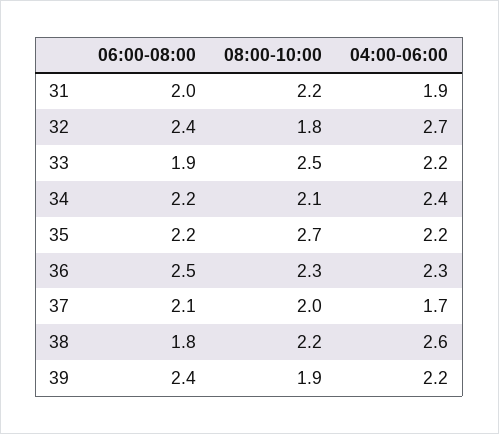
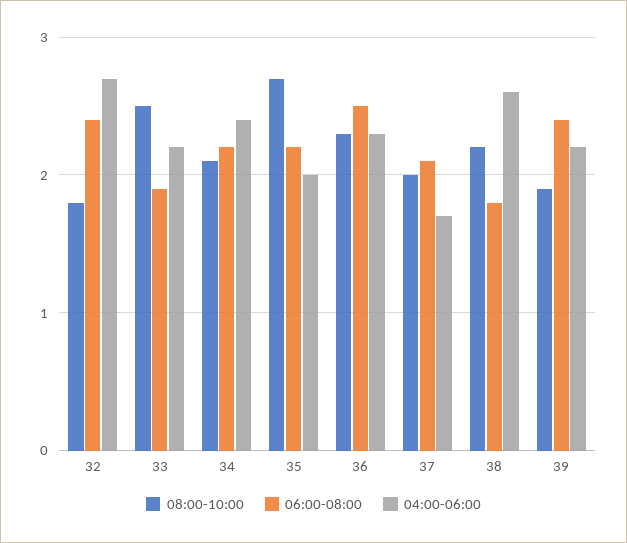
06:00-08:00, 31: 2 -> none
08:00-10:00, 31: 2.2 -> none
04:00-06:00, 31: 1.9 -> none
04:00-06:00, 35: 2.2 -> 2

